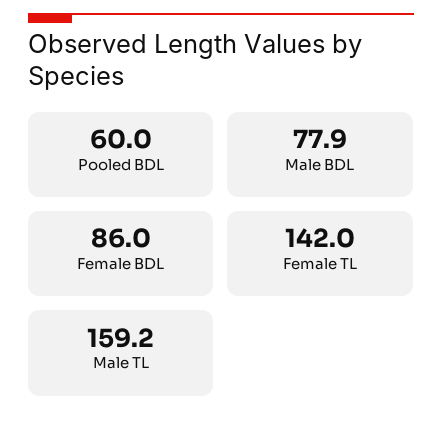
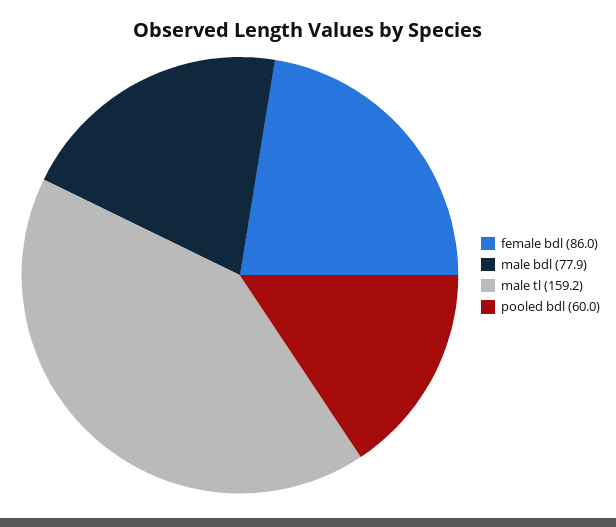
Female TL: 142 -> none

